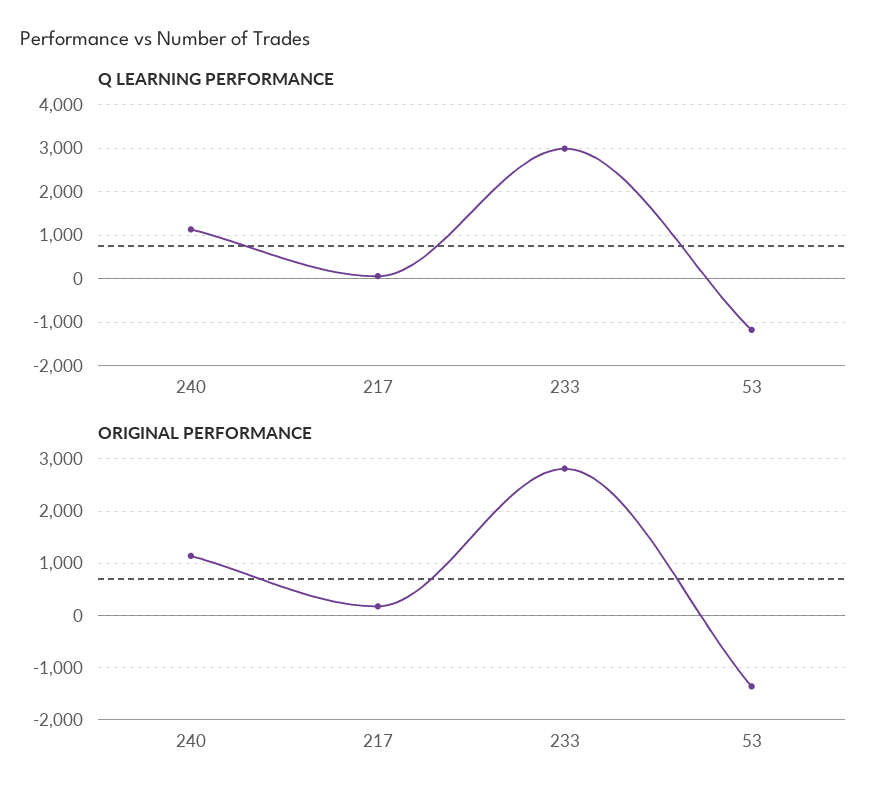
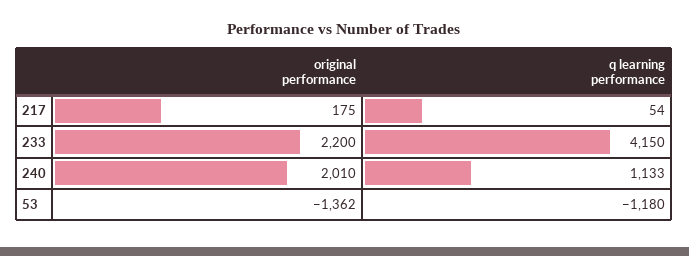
Q LEARNING PERFORMANCE, 233: 3000 -> 4150
ORIGINAL PERFORMANCE, 240: 1200 -> 2010
ORIGINAL PERFORMANCE, 233: 2800 -> 2200

